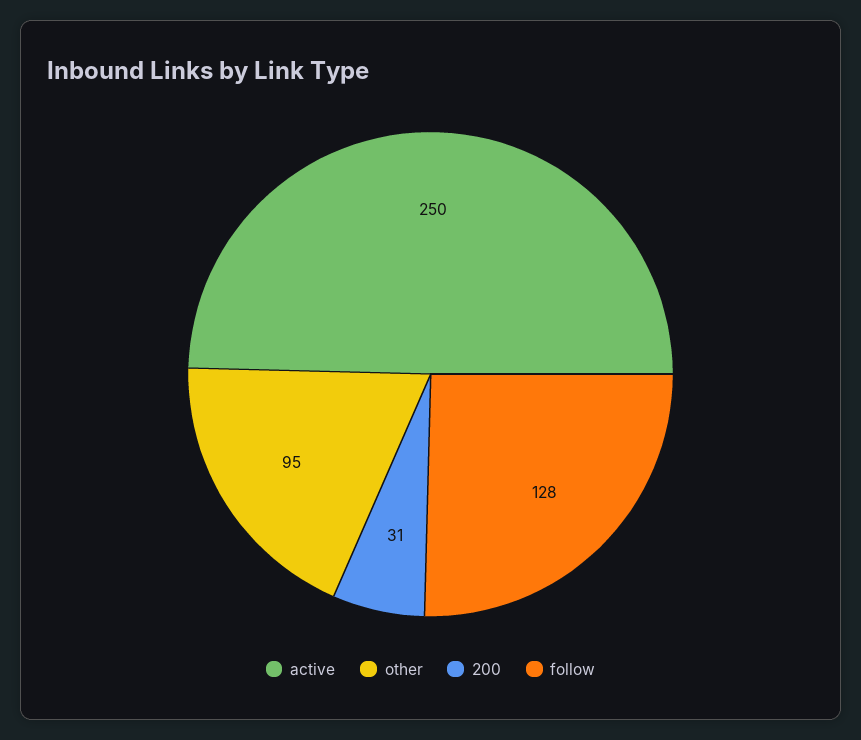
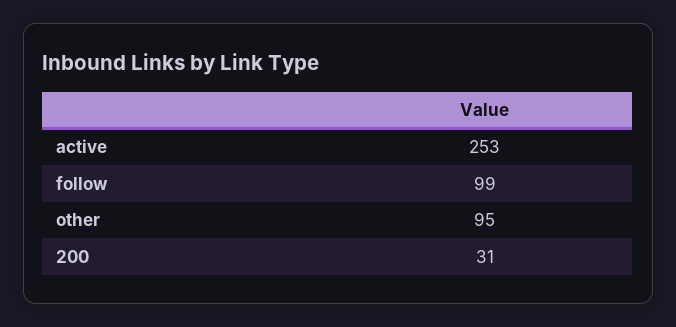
active: 250 -> 253
follow: 128 -> 99

